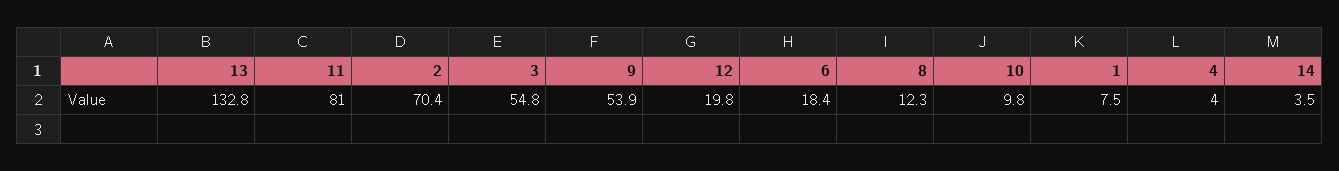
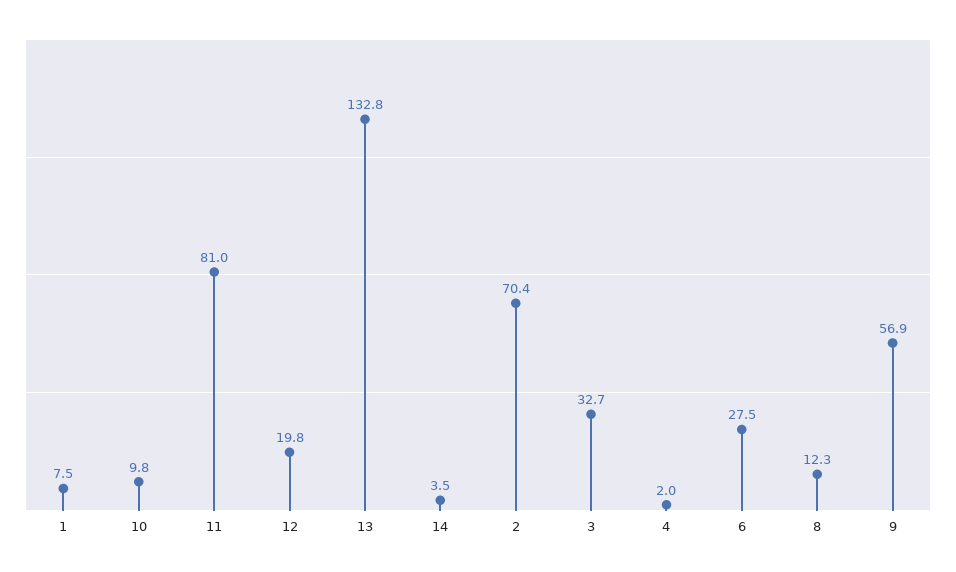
3: 54.8 -> 32.7
9: 53.9 -> 56.9
6: 18.4 -> 27.5
4: 4 -> 2

